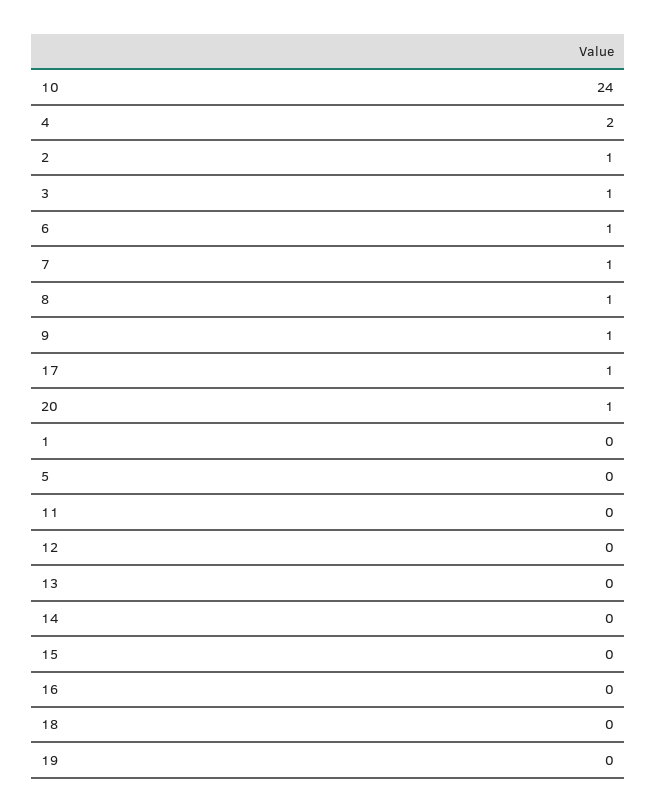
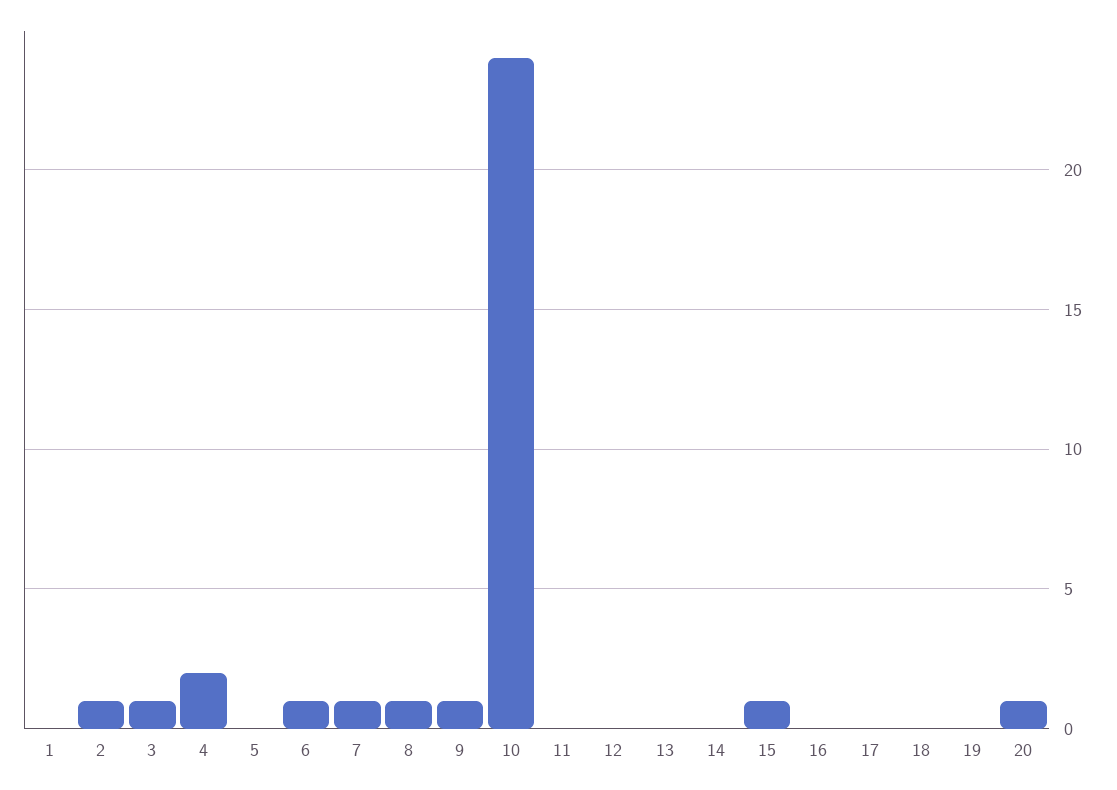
17: 1 -> 0
15: 0 -> 1

